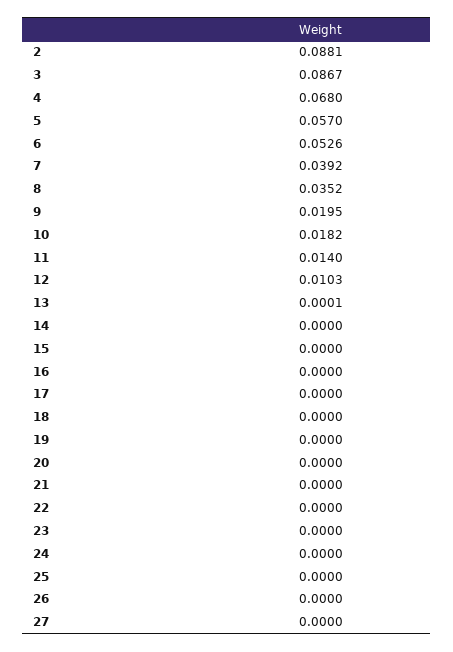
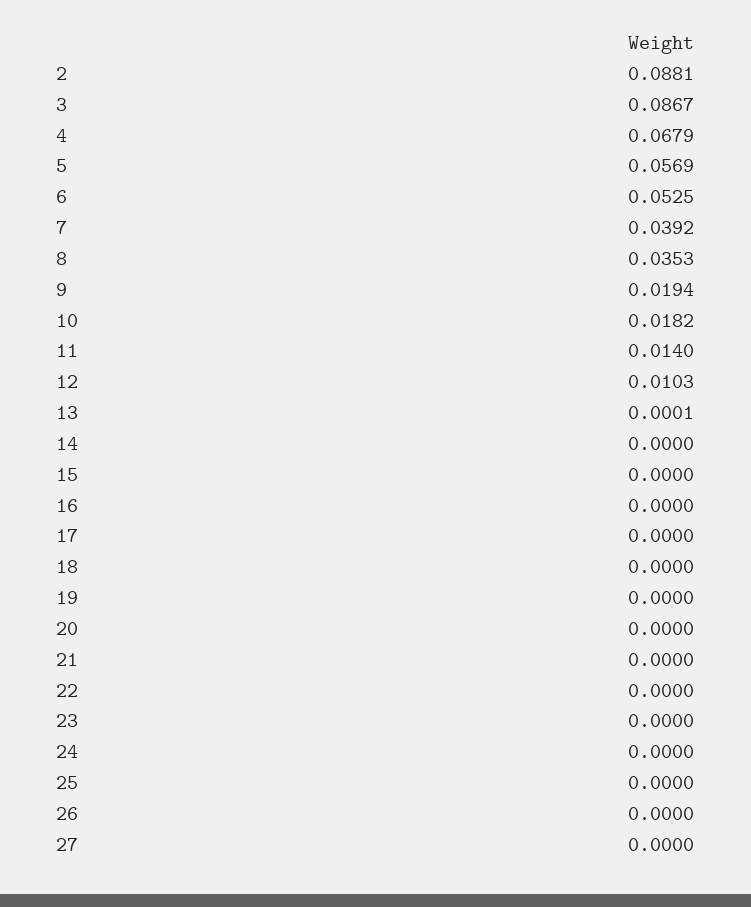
4: 0.068 -> 0.0679
5: 0.057 -> 0.0569
6: 0.0526 -> 0.0525
8: 0.0352 -> 0.0353
9: 0.0195 -> 0.0194

